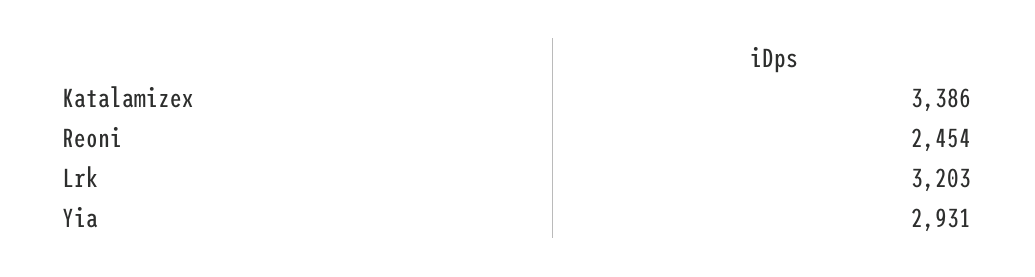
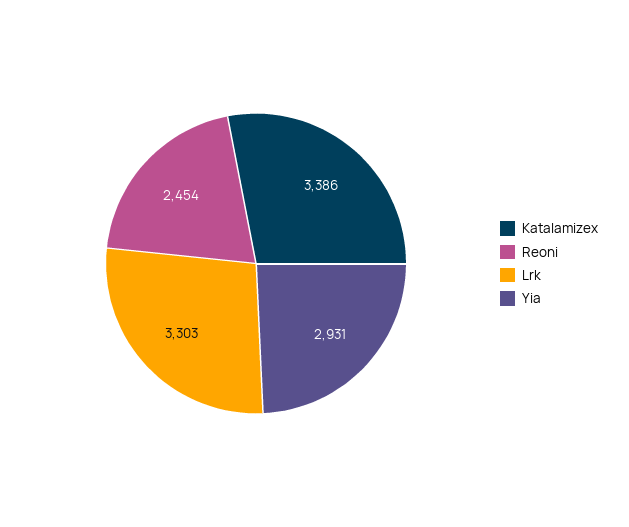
Lrk: 3203 -> 3303

